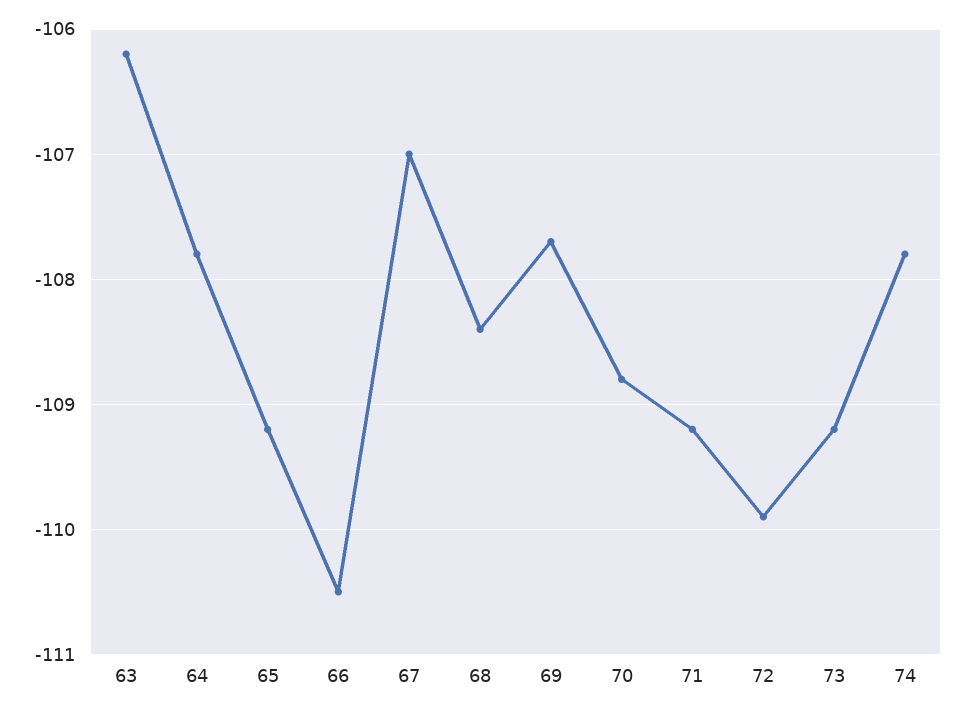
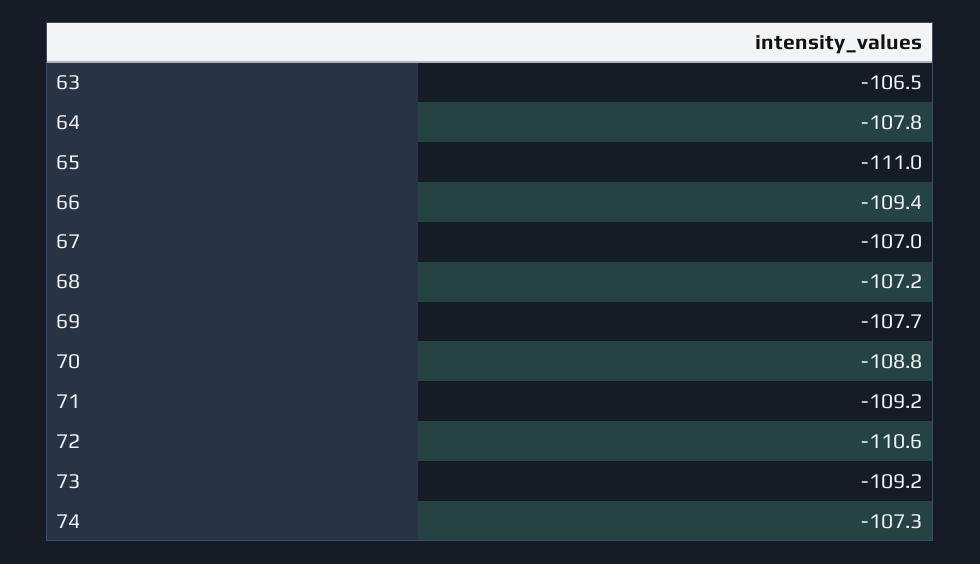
63: -106.2 -> -106.5
65: -109.2 -> -111
66: -110.5 -> -109.4
68: -108.4 -> -107.2
72: -109.9 -> -110.6
74: -107.8 -> -107.3

